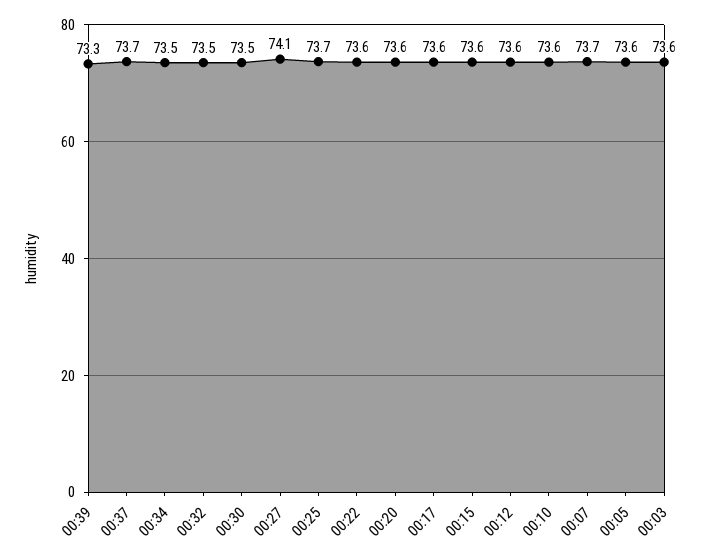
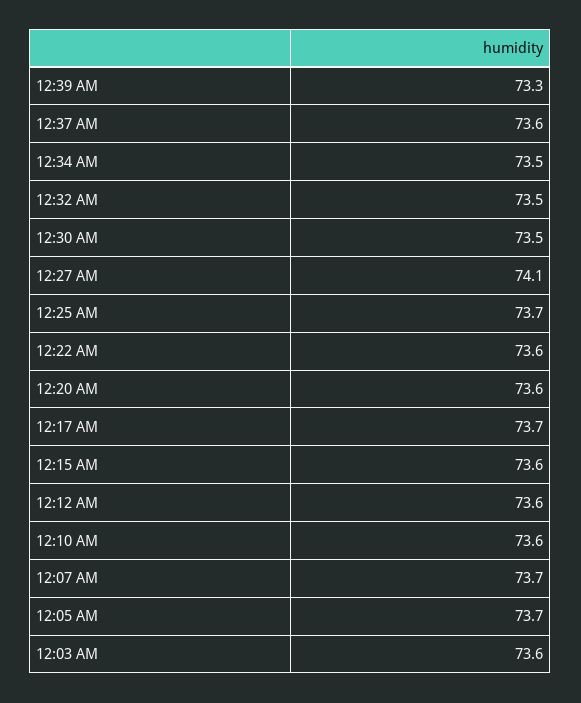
00:37: 73.7 -> 73.6
00:17: 73.6 -> 73.7
00:05: 73.6 -> 73.7

